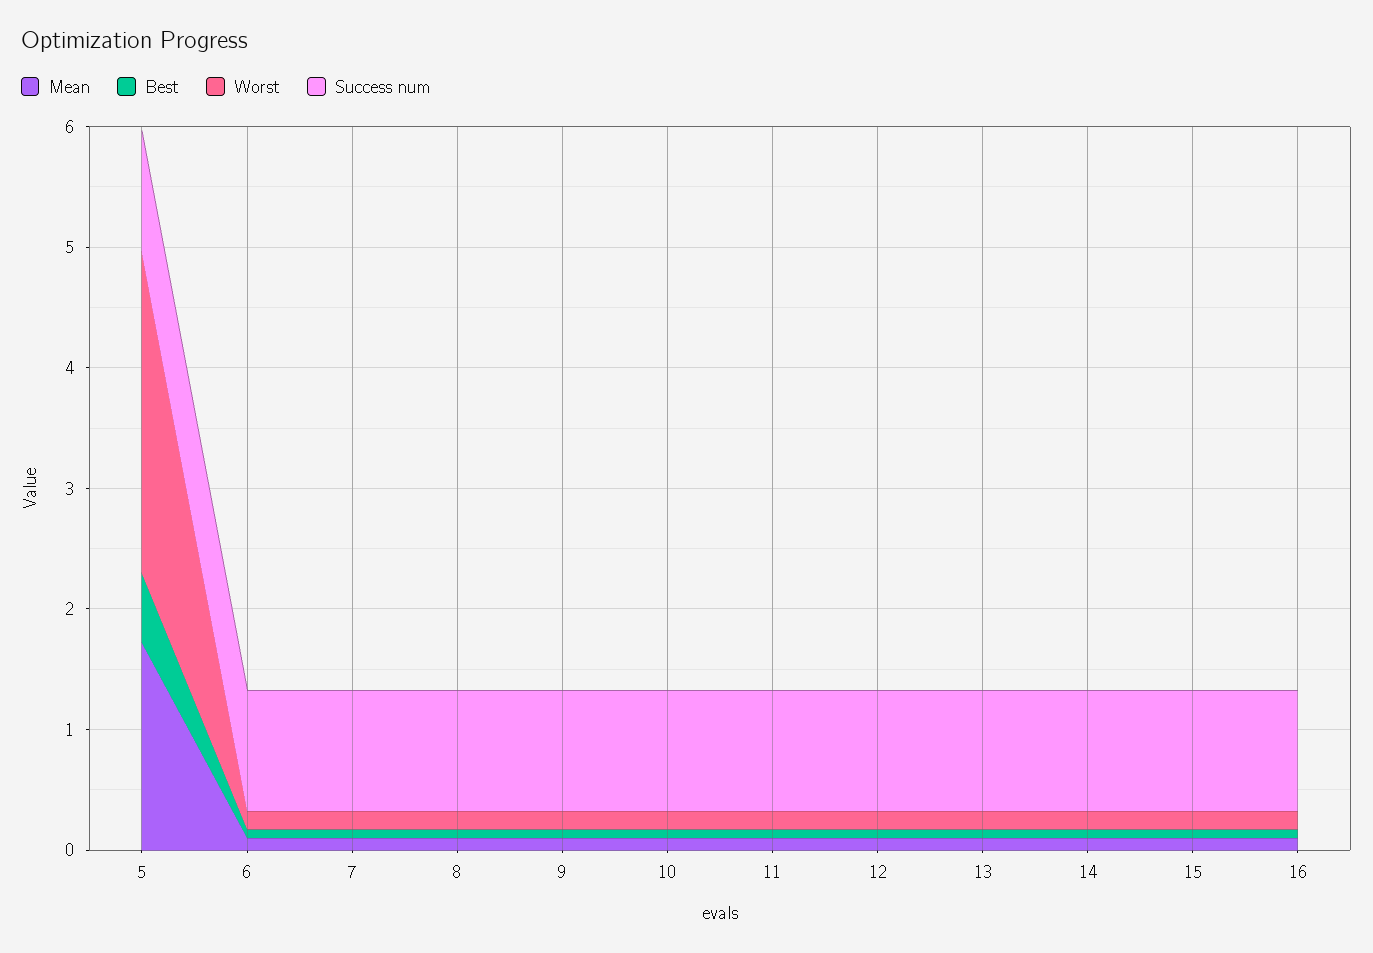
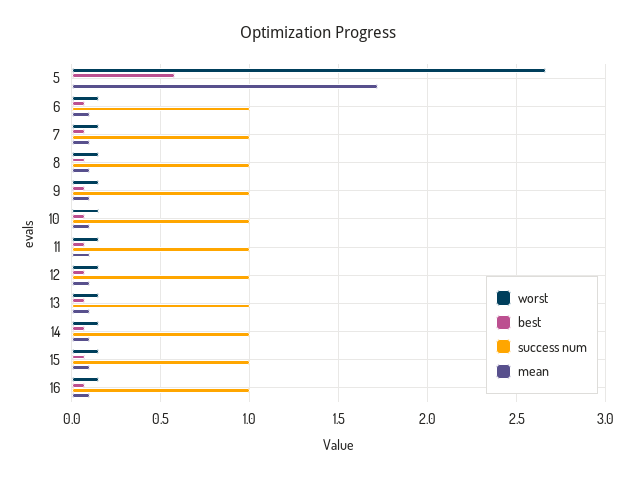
Success num, 5: 1 -> 0

